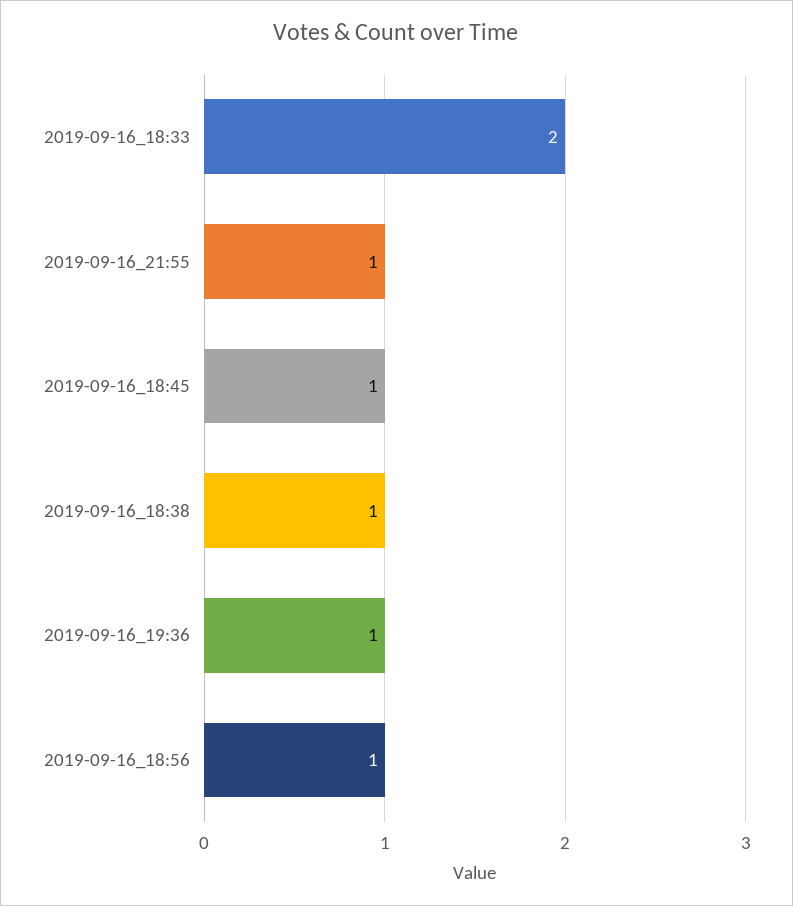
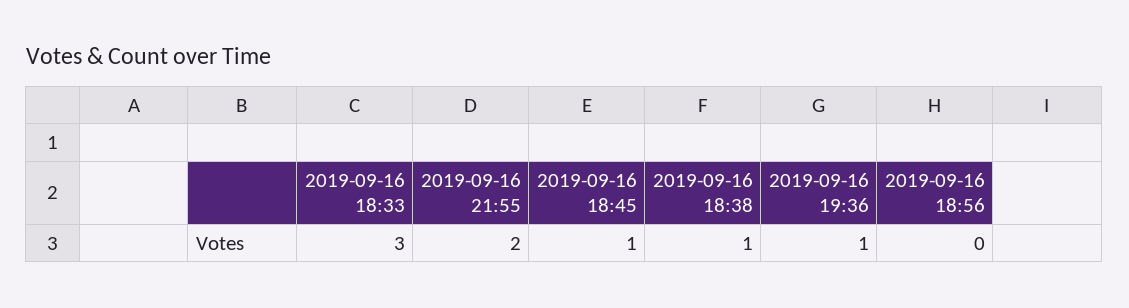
2019-09-16_18:33: 2 -> 3
2019-09-16_21:55: 1 -> 2
2019-09-16_18:56: 1 -> 0

